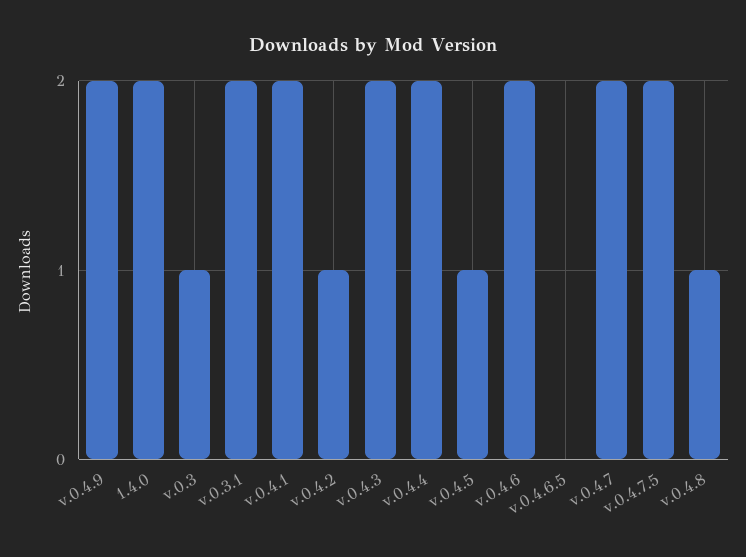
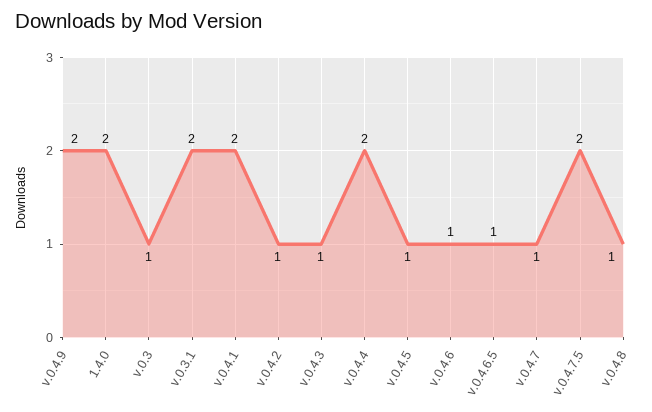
v.0.4.3: 2 -> 1
v.0.4.6: 2 -> 1
v.0.4.6.5: 0 -> 1
v.0.4.7: 2 -> 1

